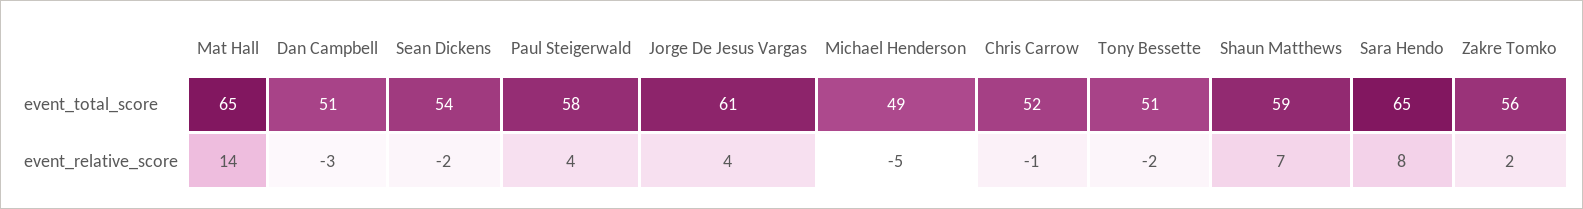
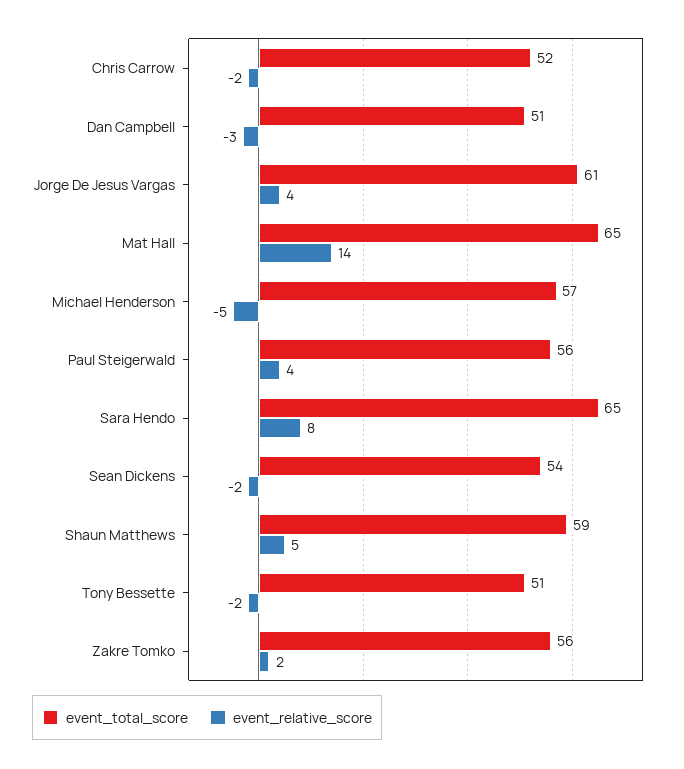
event_total_score, Paul Steigerwald: 58 -> 56
event_total_score, Michael Henderson: 49 -> 57
event_relative_score, Chris Carrow: -1 -> -2
event_relative_score, Shaun Matthews: 7 -> 5

